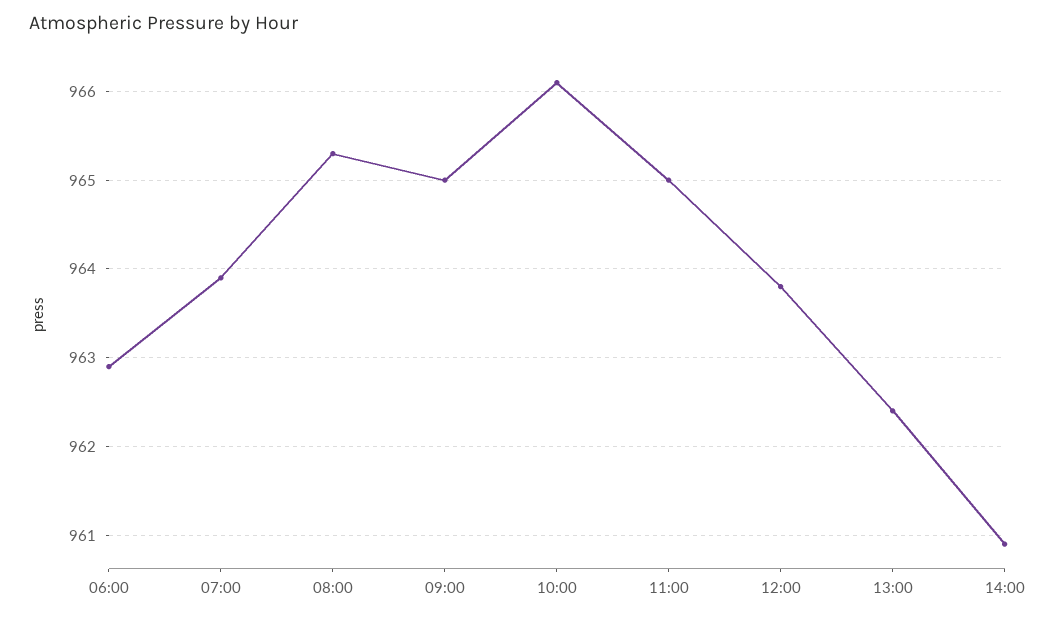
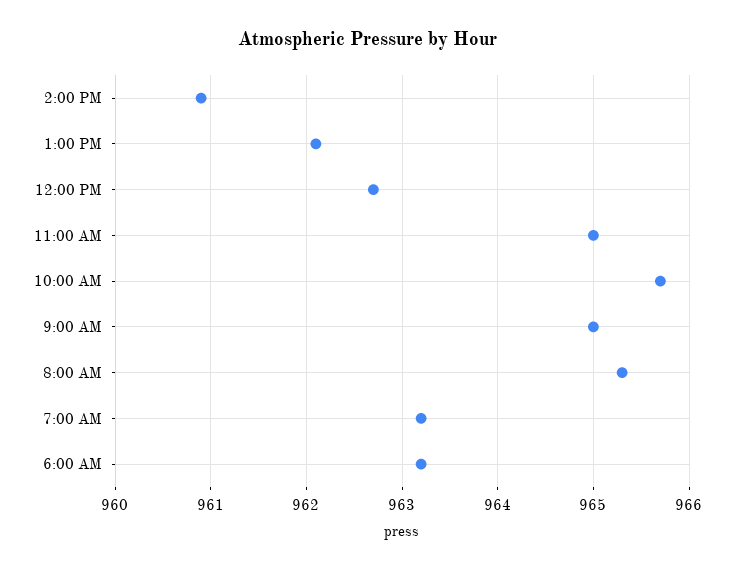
06:00: 962.9 -> 963.2
07:00: 963.9 -> 963.2
10:00: 966.1 -> 965.7
12:00: 963.8 -> 962.7
13:00: 962.4 -> 962.1

